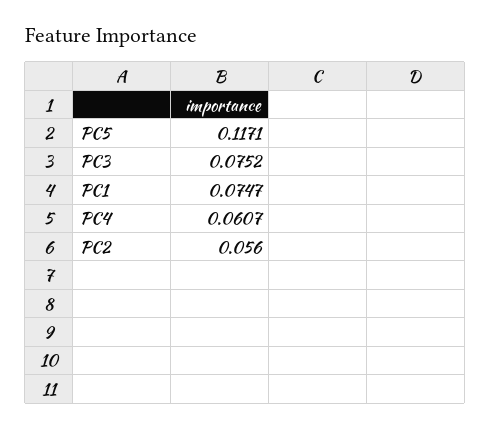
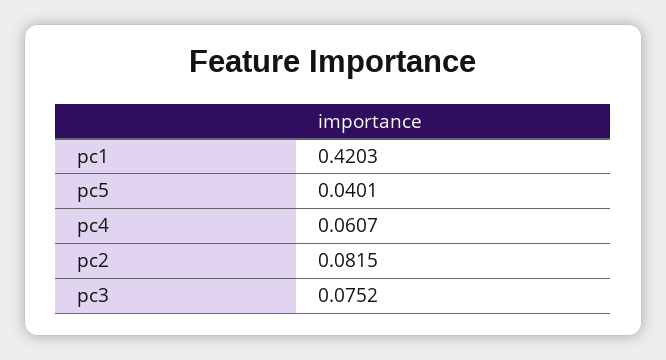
PC5: 0.1171 -> 0.0401
PC1: 0.0747 -> 0.4203
PC2: 0.056 -> 0.0815

